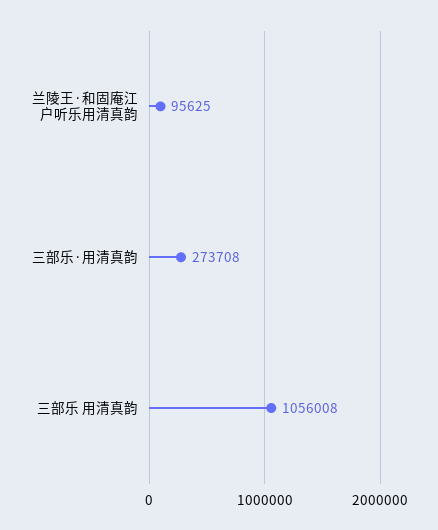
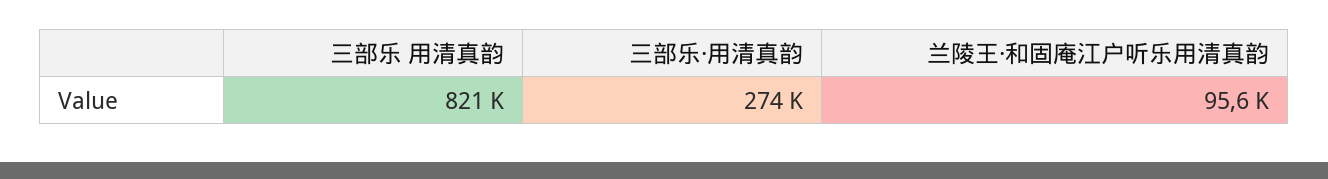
三部乐 用清真韵: 1056008 -> 821000

